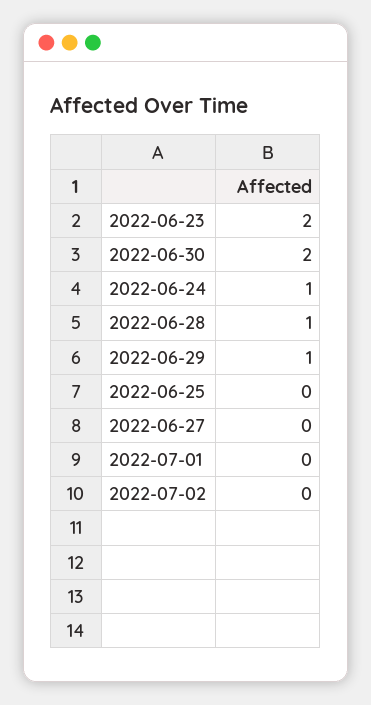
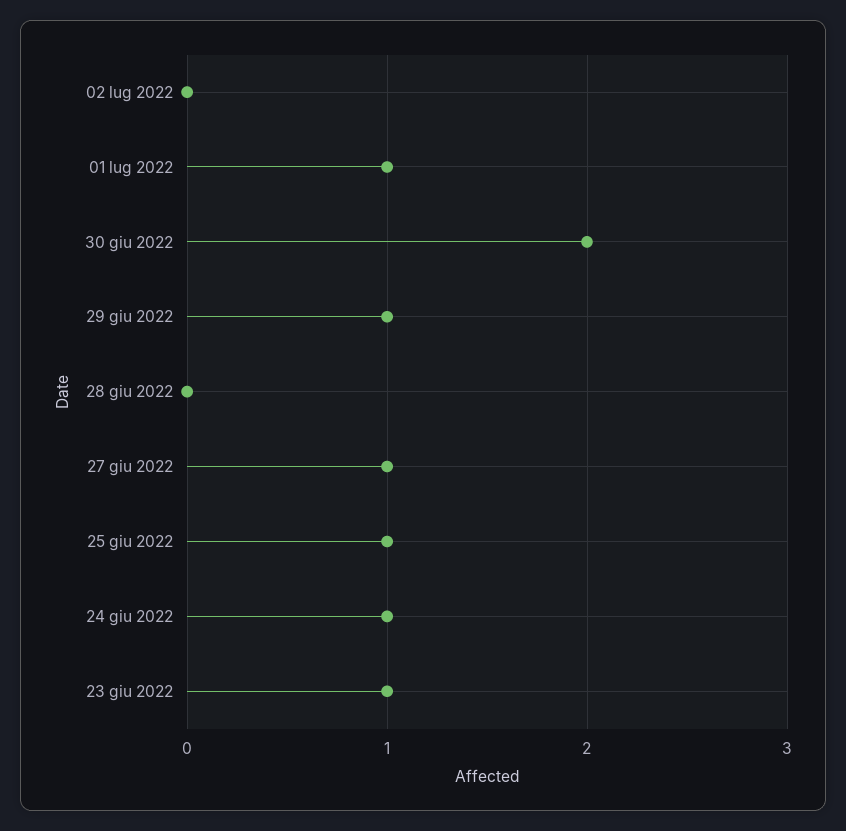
2022-06-23: 2 -> 1
2022-06-28: 1 -> 0
2022-06-25: 0 -> 1
2022-06-27: 0 -> 1
2022-07-01: 0 -> 1

